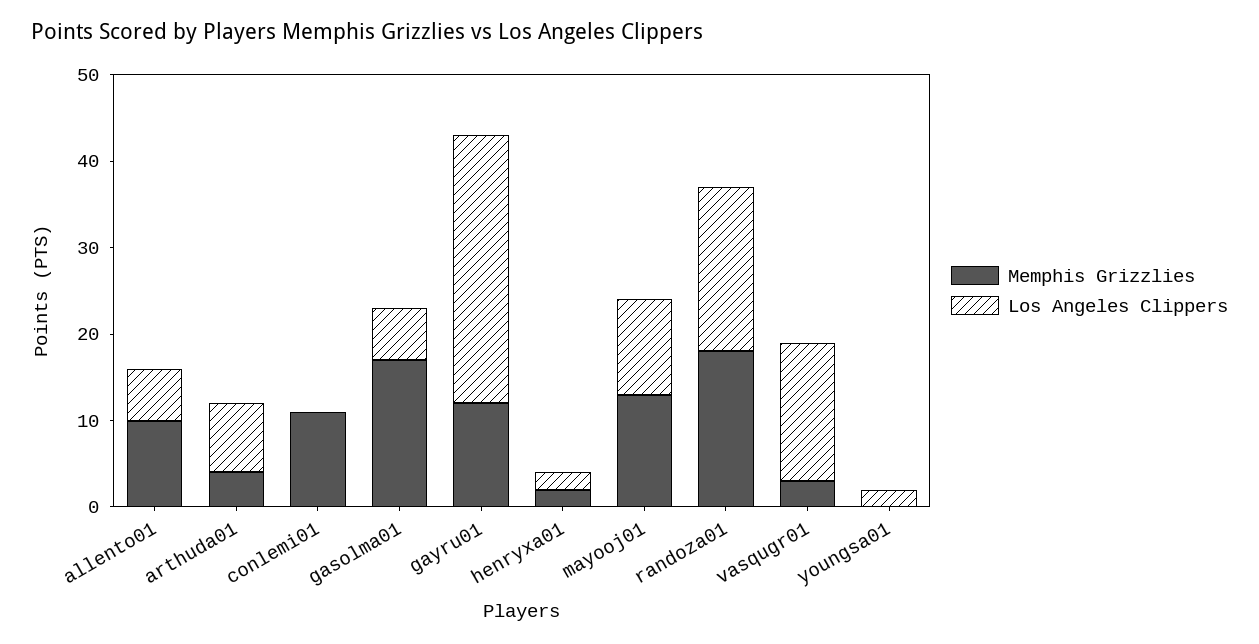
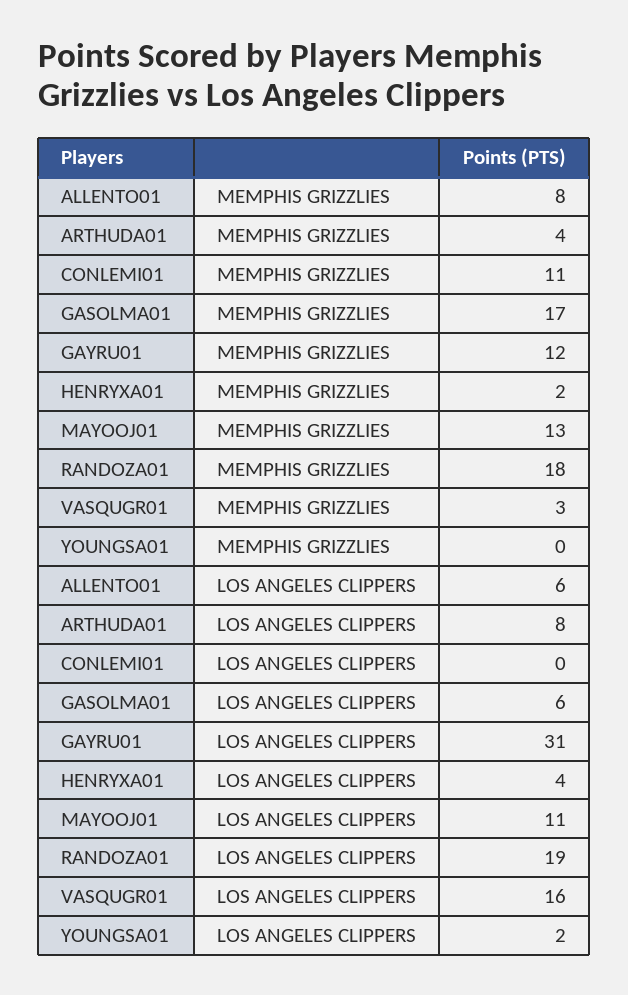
Memphis Grizzlies, allento01: 10 -> 8
Los Angeles Clippers, henryxa01: 2 -> 4

